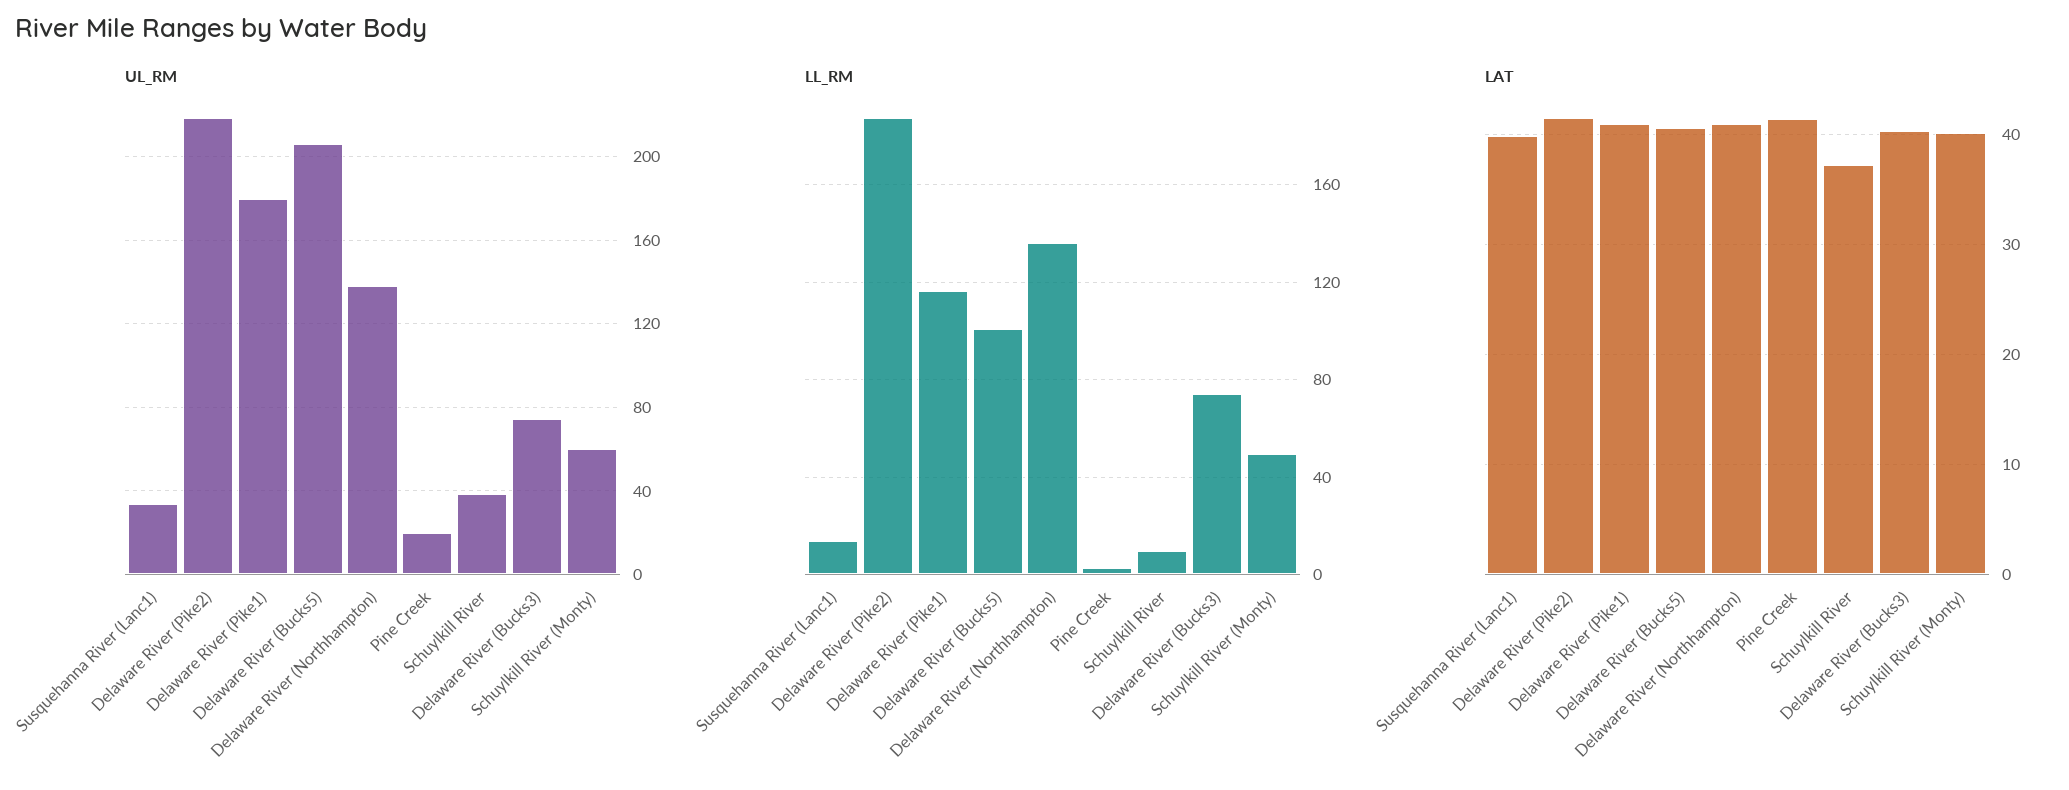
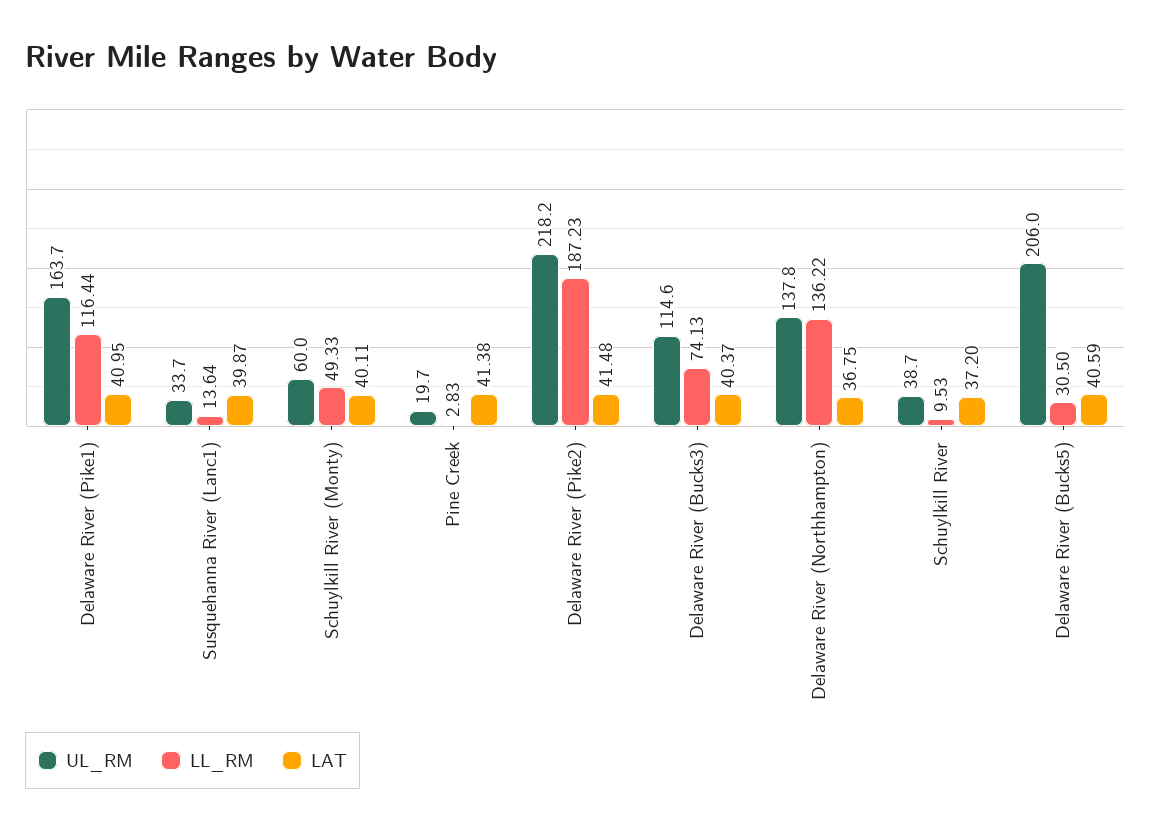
UL_RM, Delaware River (Pike1): 180 -> 163.7
UL_RM, Delaware River (Bucks3): 75 -> 114.6
LL_RM, Delaware River (Bucks5): 100 -> 30.5
LAT, Delaware River (Northhampton): 41 -> 36.75

